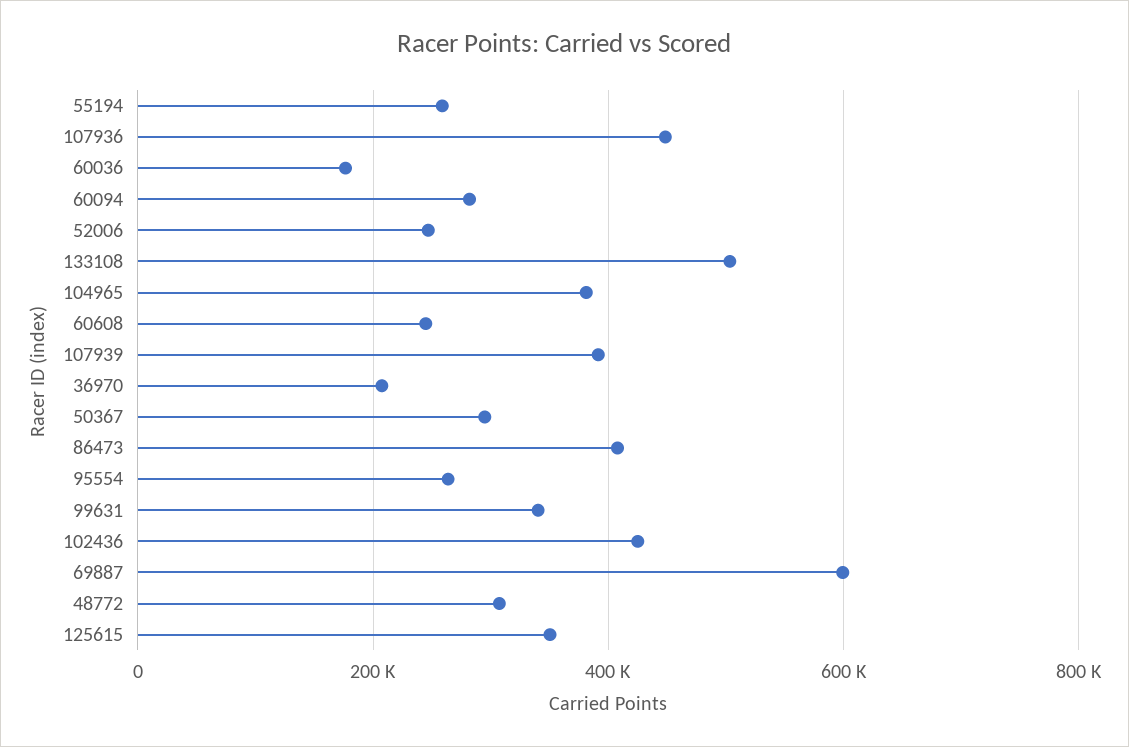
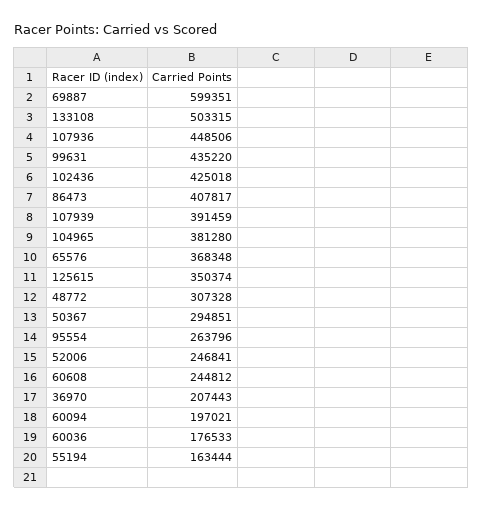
55194: 260000 -> 163444
60094: 280000 -> 197021
99631: 340000 -> 435220
65576: none -> 368348

